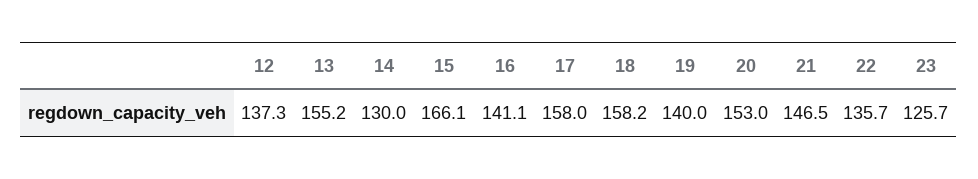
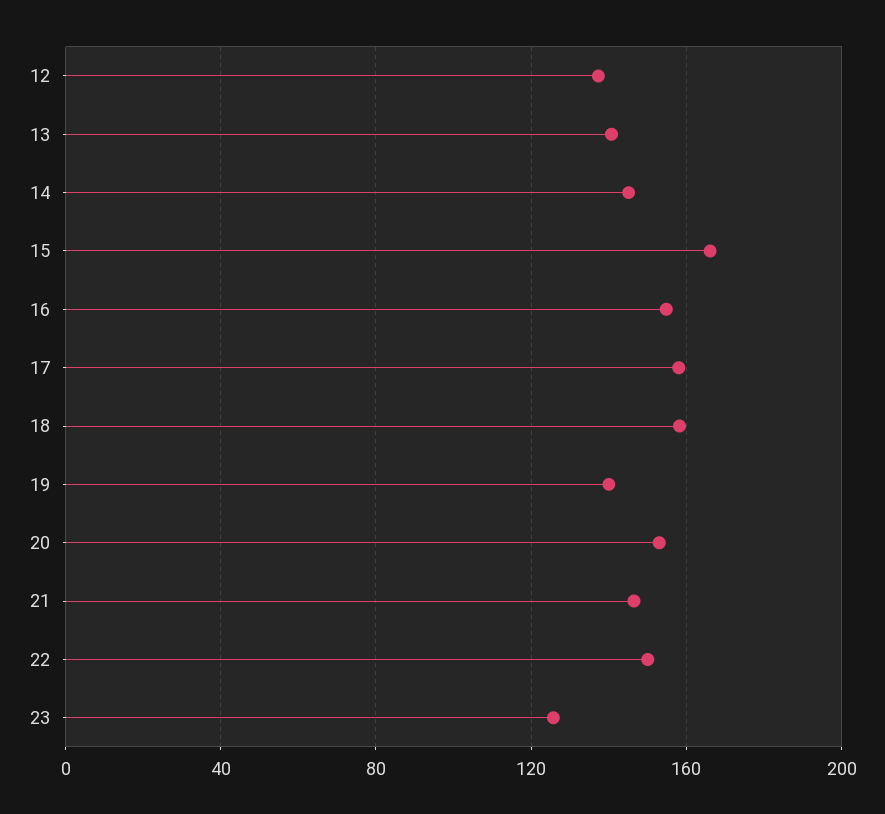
13: 155.2 -> 140
14: 130 -> 145
16: 141.1 -> 155
22: 135.7 -> 150

